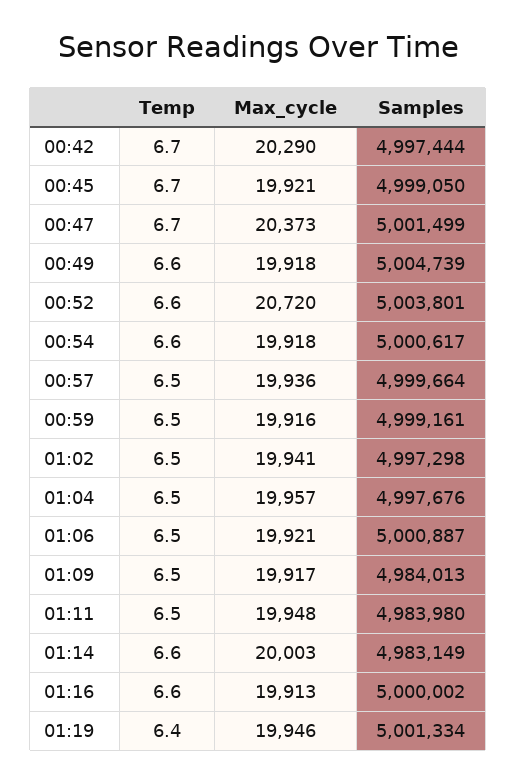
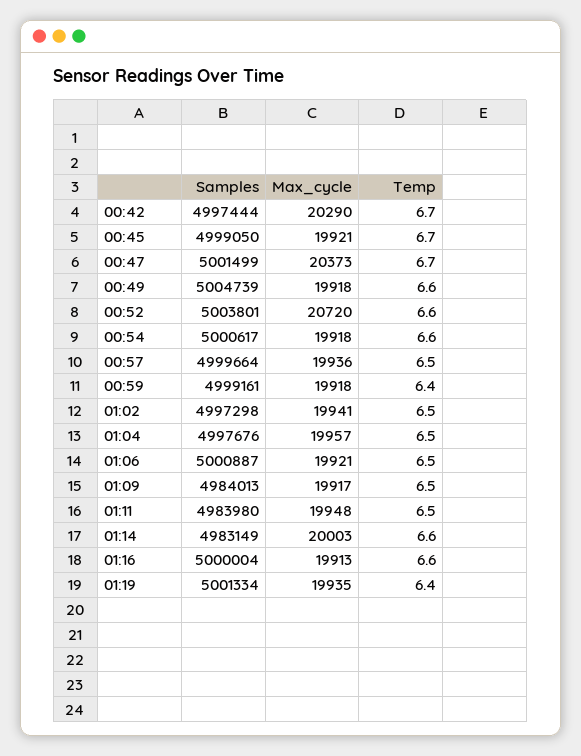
Temp, 00:59: 6.5 -> 6.4
Max_cycle, 00:59: 19916 -> 19918
Samples, 01:16: 5000002 -> 5000004
Max_cycle, 01:19: 19946 -> 19935

